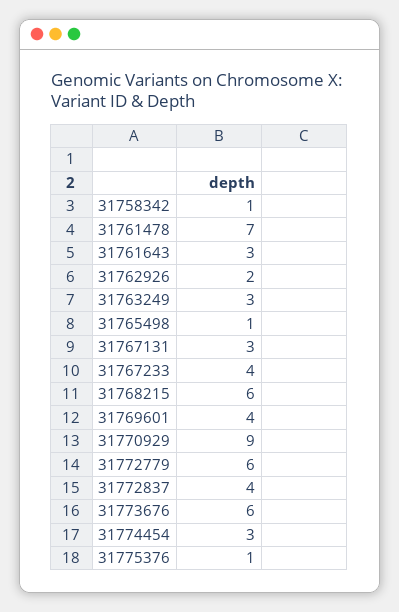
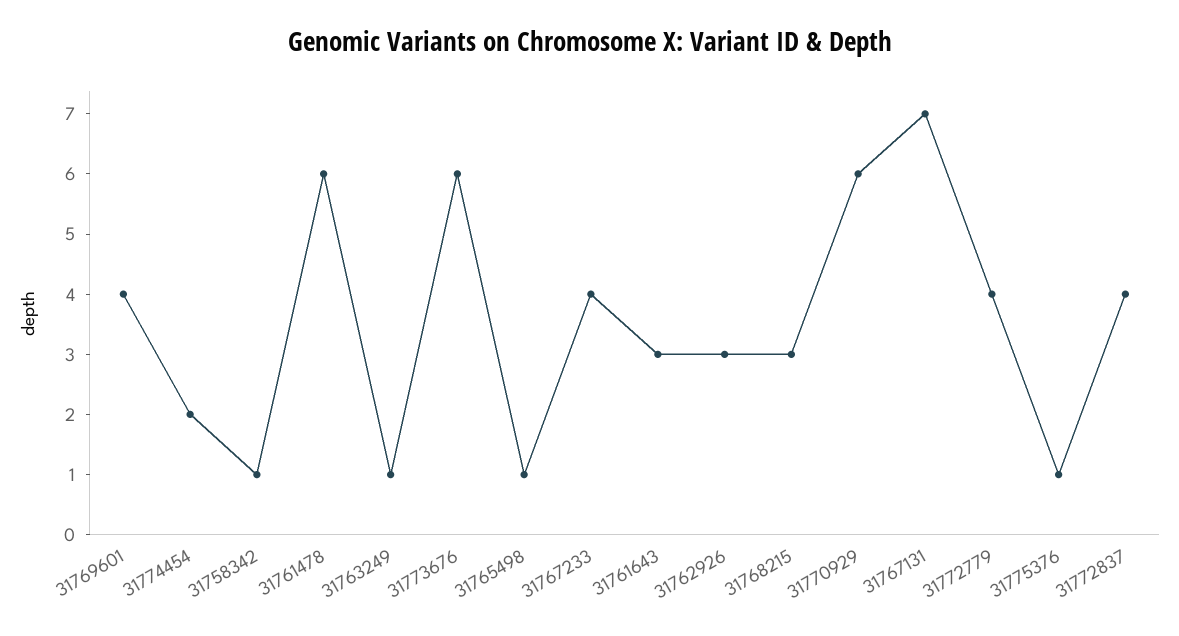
31761478: 7 -> 6
31762926: 2 -> 3
31763249: 3 -> 1
31767131: 3 -> 7
31768215: 6 -> 3
31770929: 9 -> 6
31772779: 6 -> 4
31774454: 3 -> 2

